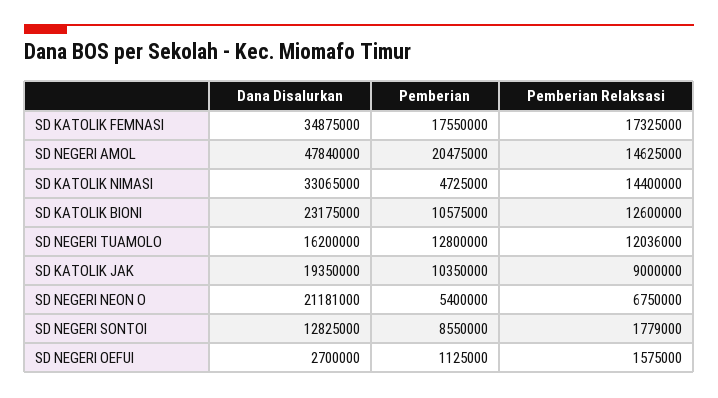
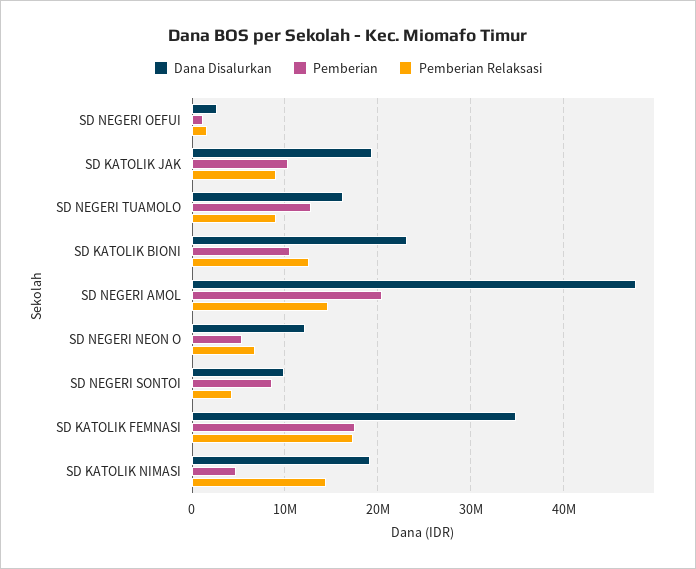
Dana Disalurkan, SD KATOLIK NIMASI: 33065000 -> 19000000
Pemberian Relaksasi, SD NEGERI TUAMOLO: 12036000 -> 9000000
Dana Disalurkan, SD NEGERI NEON O: 21181000 -> 12000000
Dana Disalurkan, SD NEGERI SONTOI: 12825000 -> 10000000
Pemberian Relaksasi, SD NEGERI SONTOI: 1779000 -> 4000000

